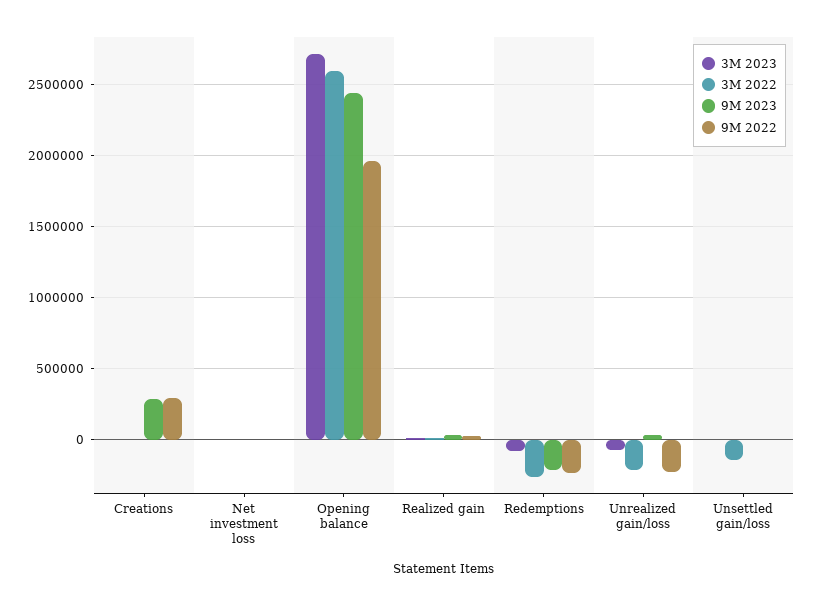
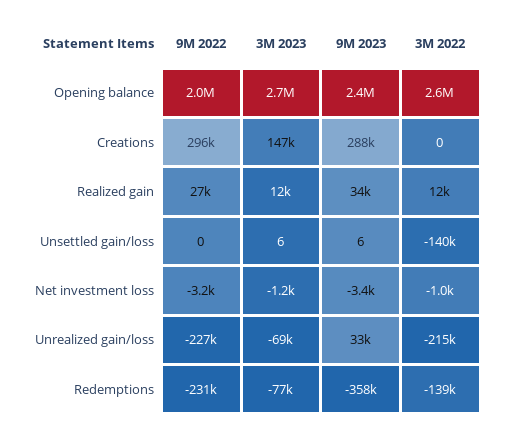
3M 2023, Creations: 0 -> 147000
3M 2022, Redemptions: -250000 -> -139000
9M 2023, Redemptions: -200000 -> -358000

